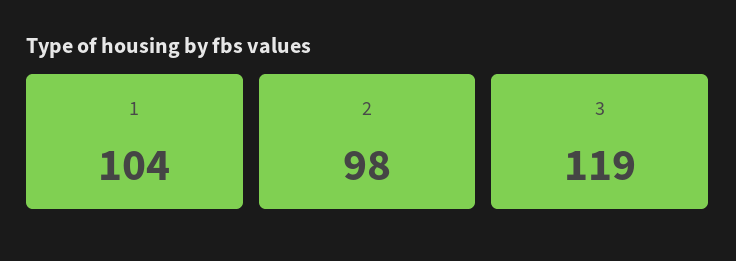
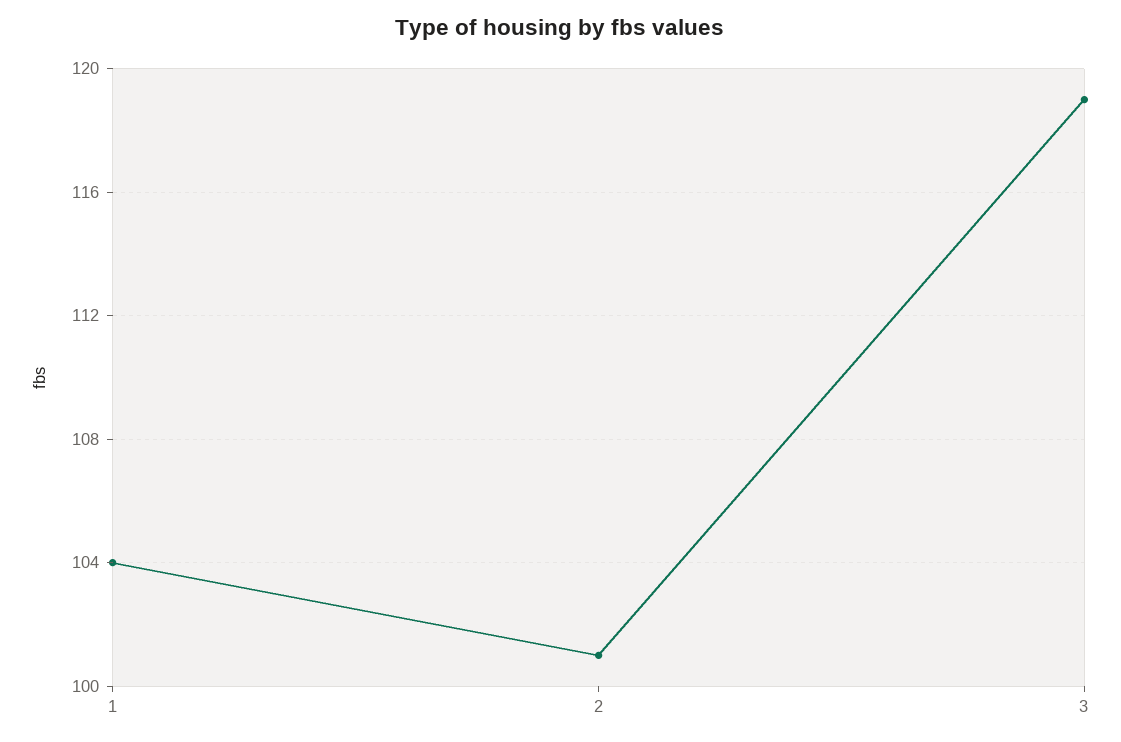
2: 98 -> 101

